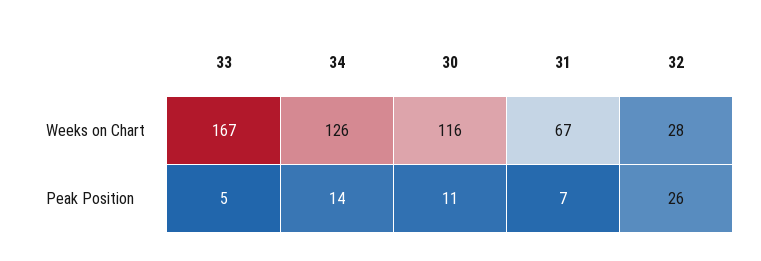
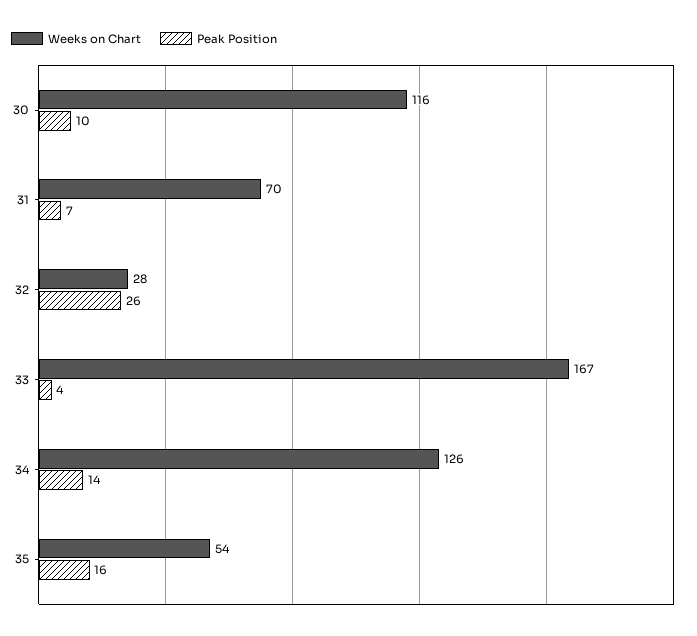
Weeks on Chart, 31: 67 -> 70
Peak Position, 33: 5 -> 4
Peak Position, 30: 11 -> 10
Weeks on Chart, 35: none -> 54
Peak Position, 35: none -> 16

